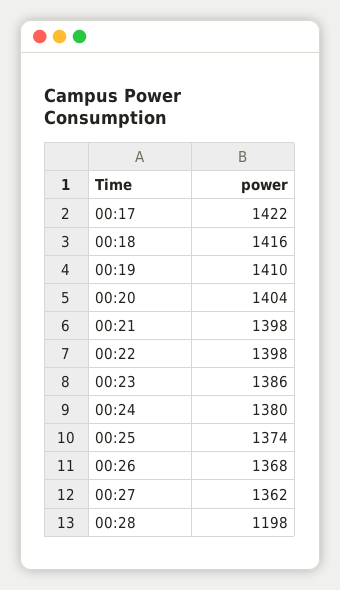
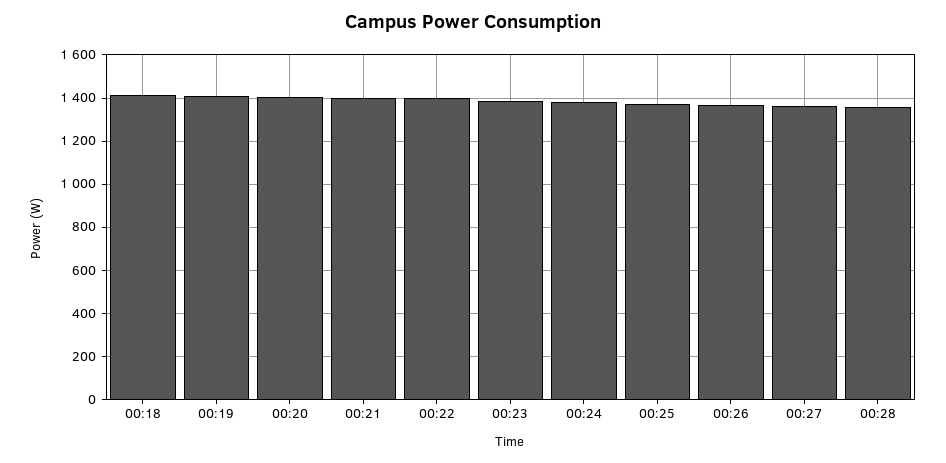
00:17: 1422 -> none
00:28: 1198 -> 1350

